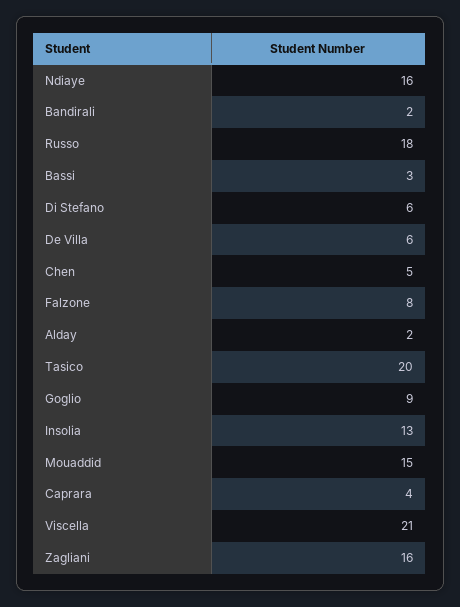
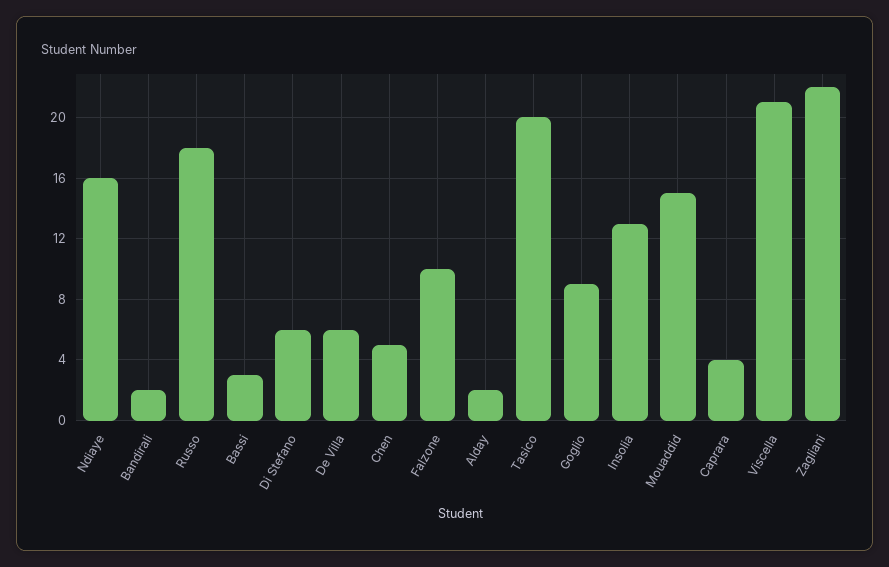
Falzone: 8 -> 10
Zagliani: 16 -> 22

